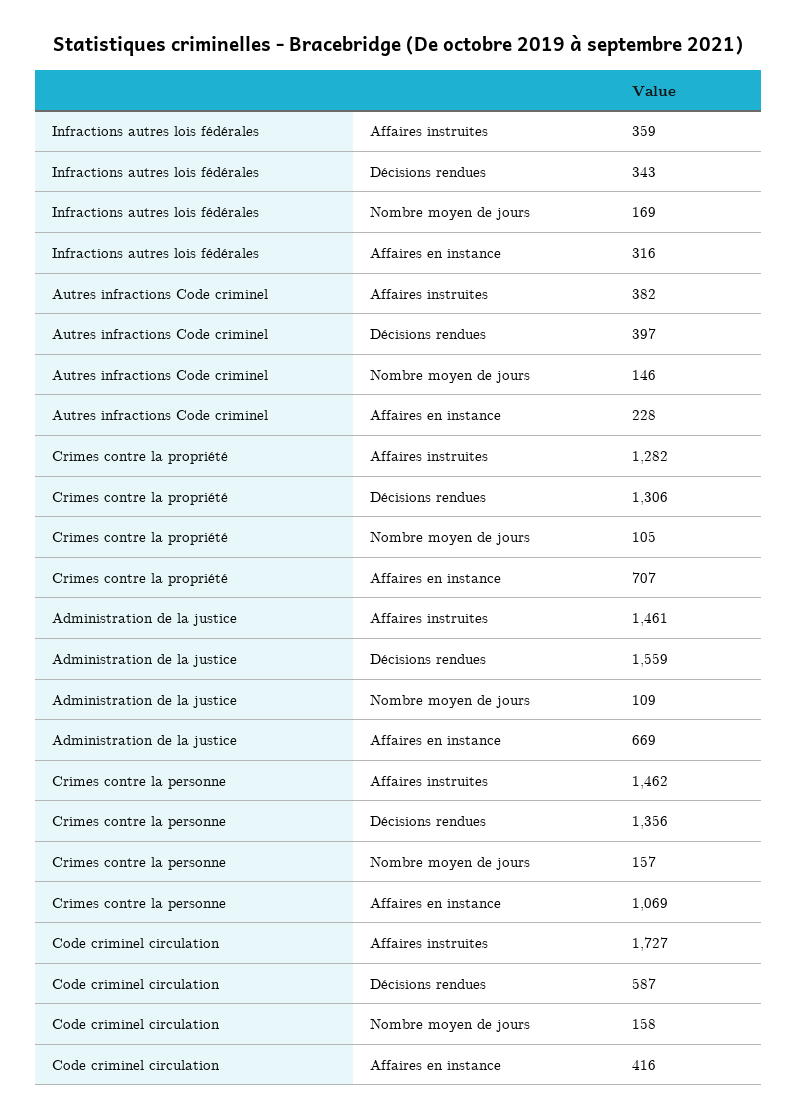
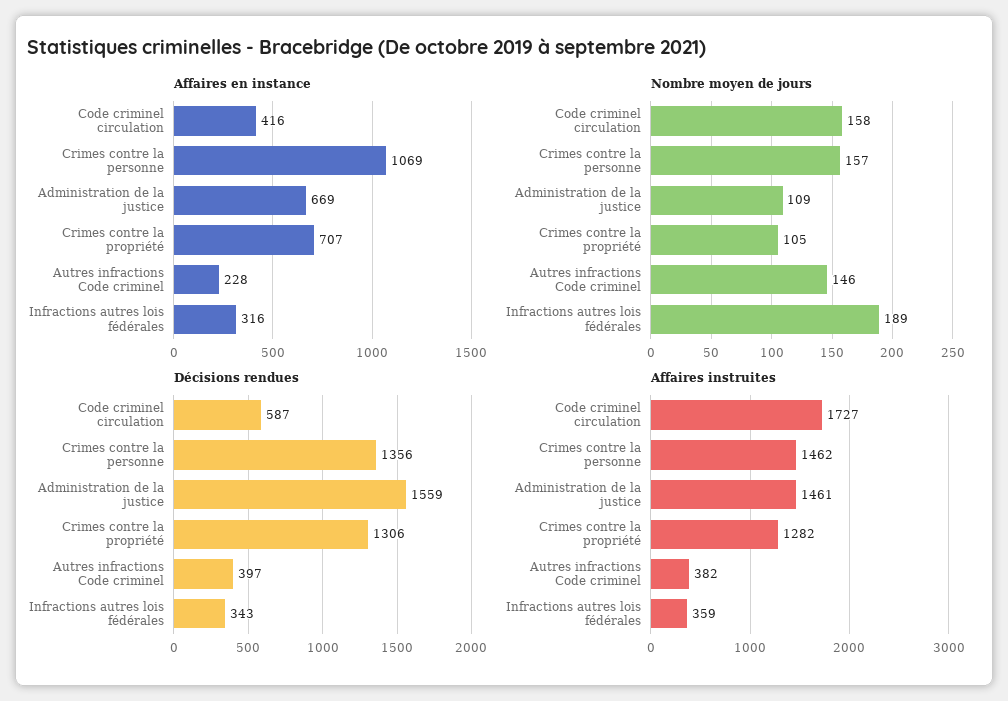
Nombre moyen de jours, Infractions autres lois fédérales: 169 -> 189

